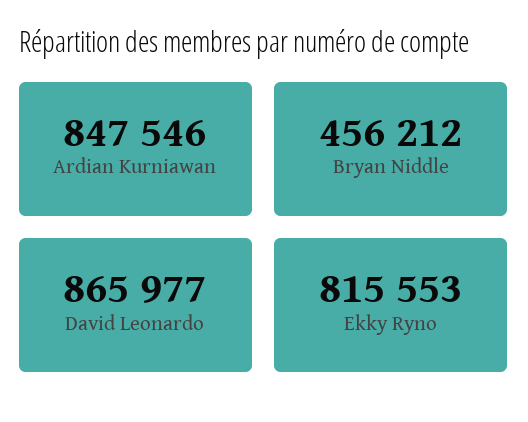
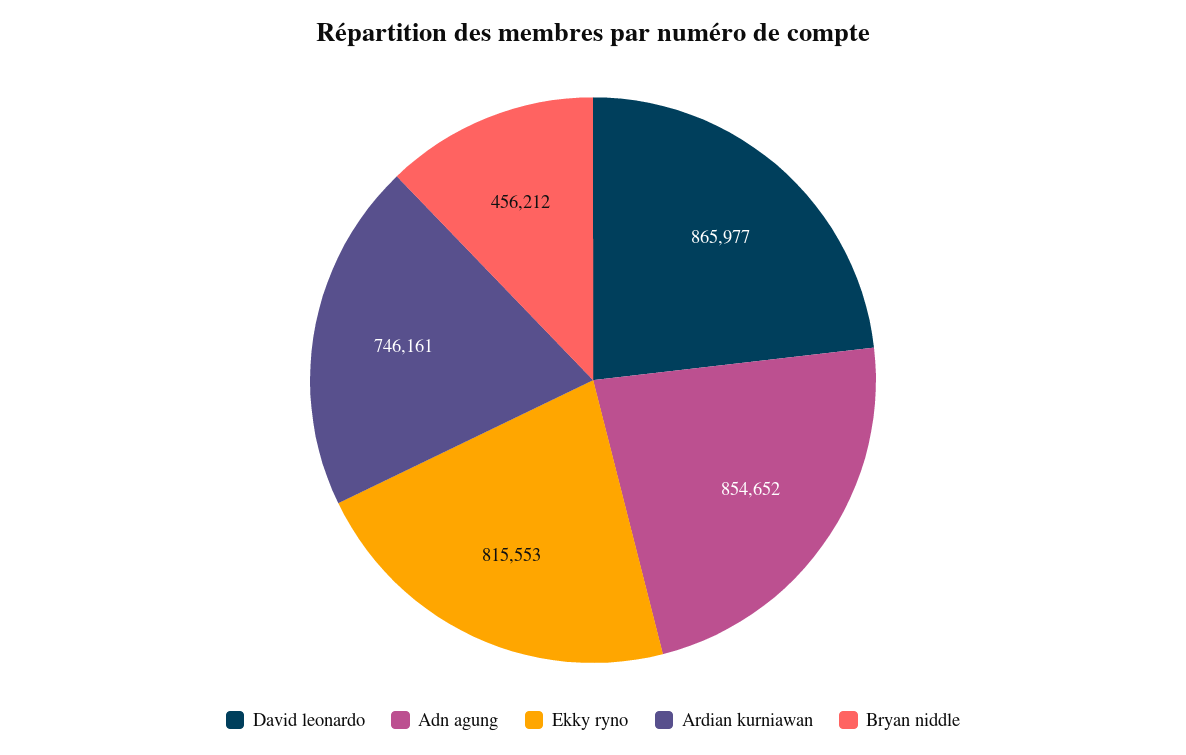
Ardian Kurniawan: 847546 -> 746161
Adn agung: none -> 854652

